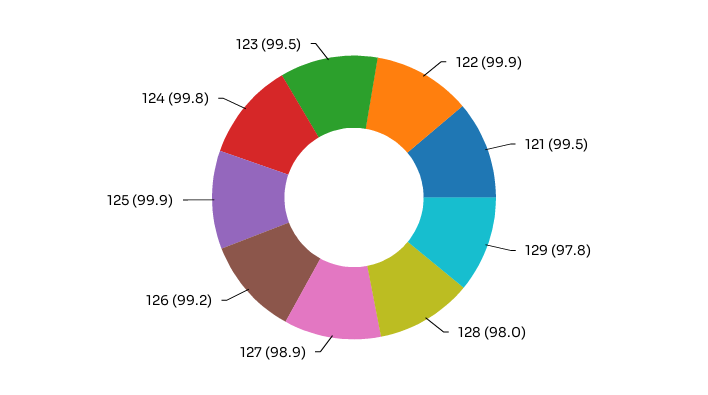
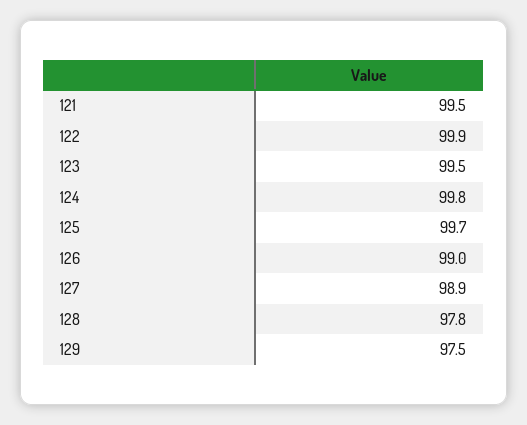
129: 97.8 -> 97.5
128: 98 -> 97.8
126: 99.2 -> 99
125: 99.9 -> 99.7

